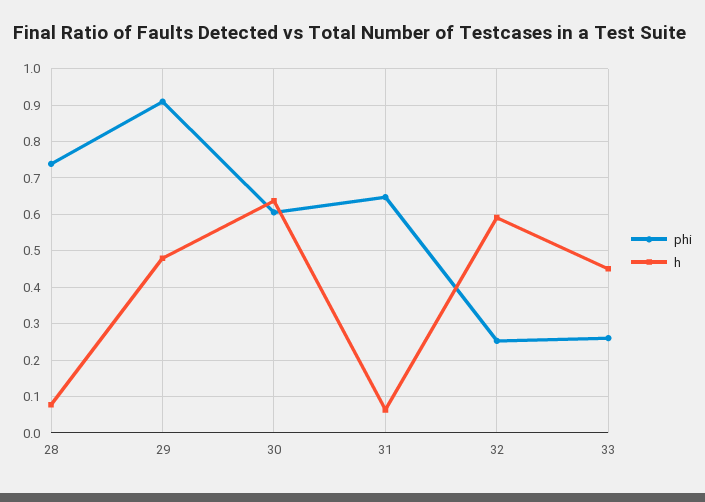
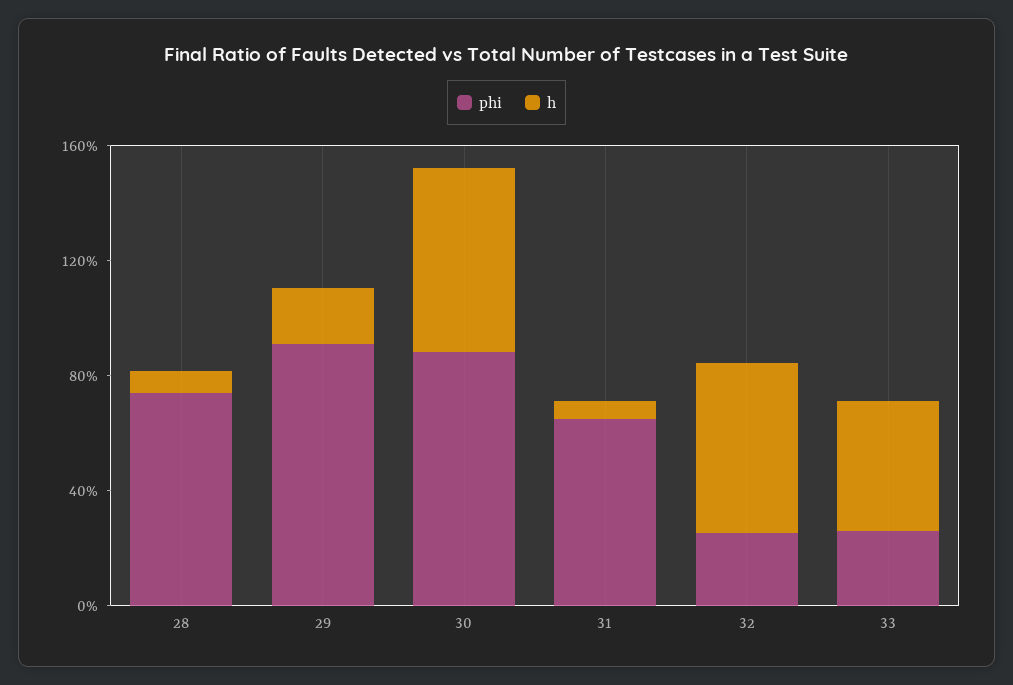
h, 29: 0.48 -> 0.2
phi, 30: 0.6 -> 0.9

